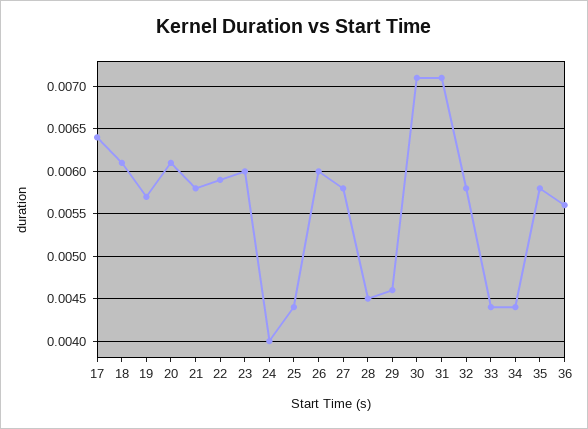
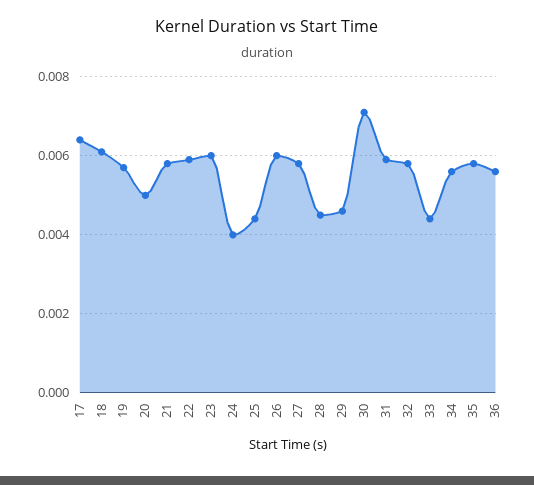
20: 0.0061 -> 0.005
31: 0.0071 -> 0.006
34: 0.0044 -> 0.0055

